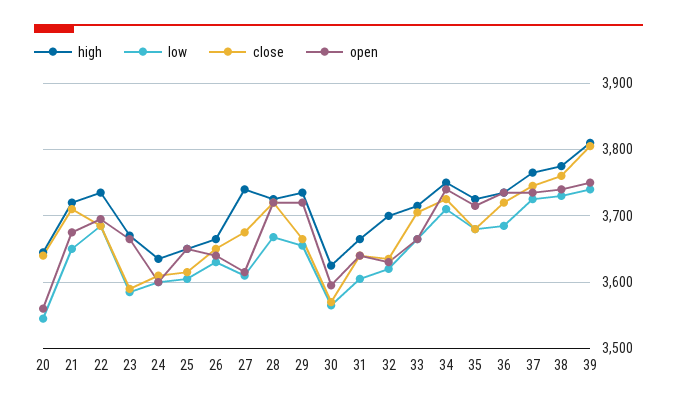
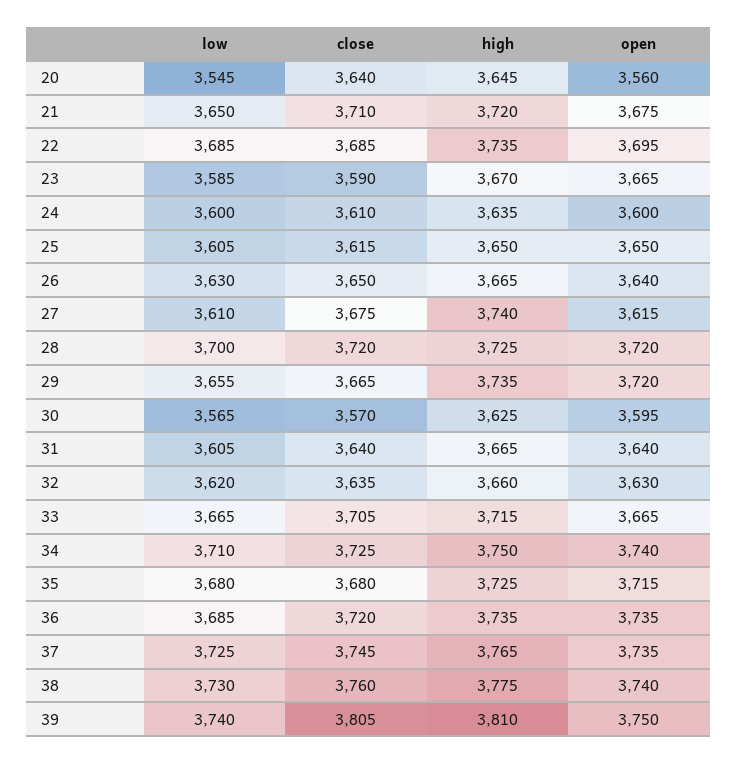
low, 28: 3670 -> 3700
high, 32: 3700 -> 3660

